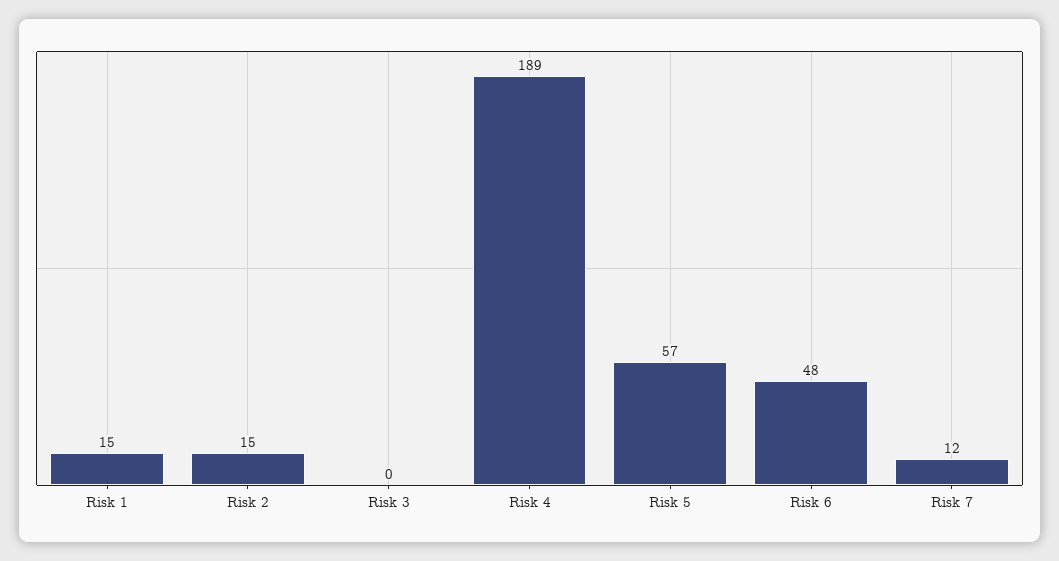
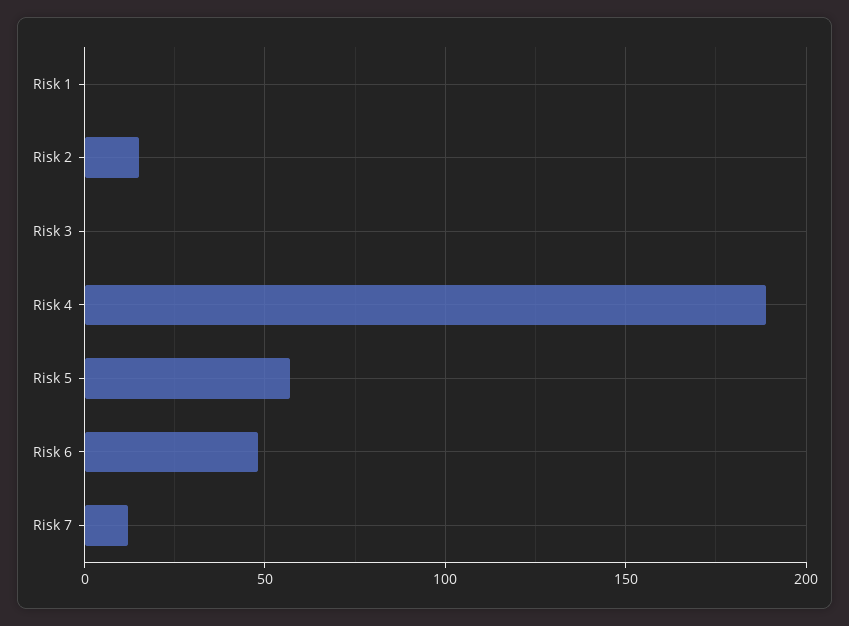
Risk 1: 15 -> 0

